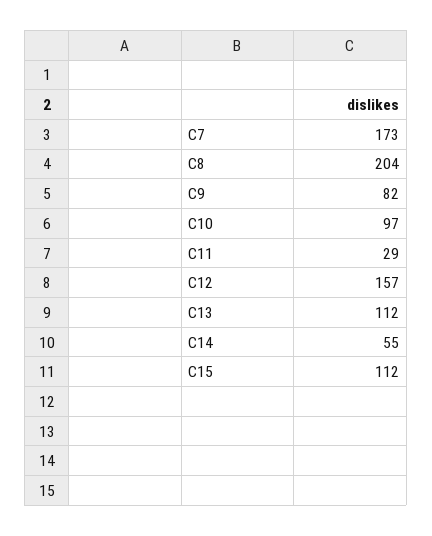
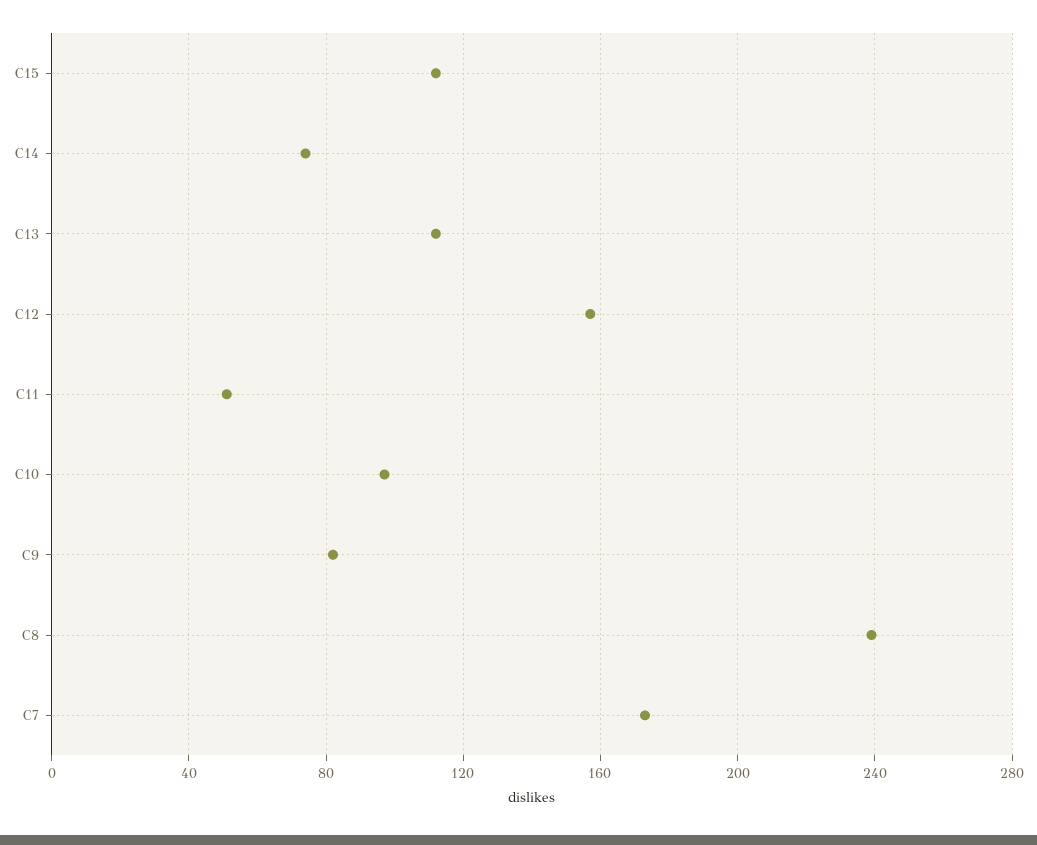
C8: 204 -> 240
C11: 29 -> 50
C14: 55 -> 75

